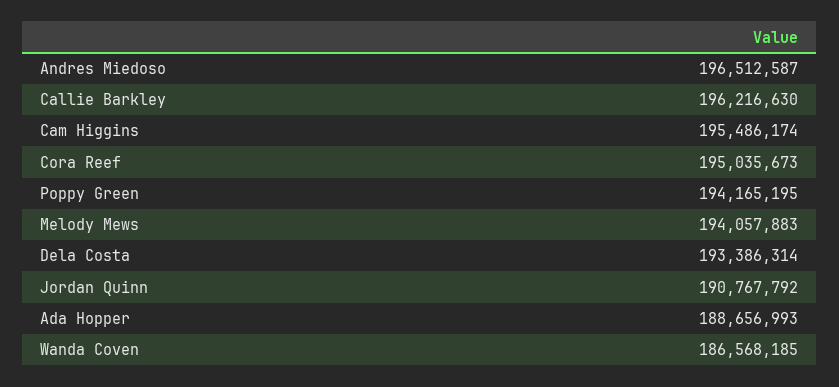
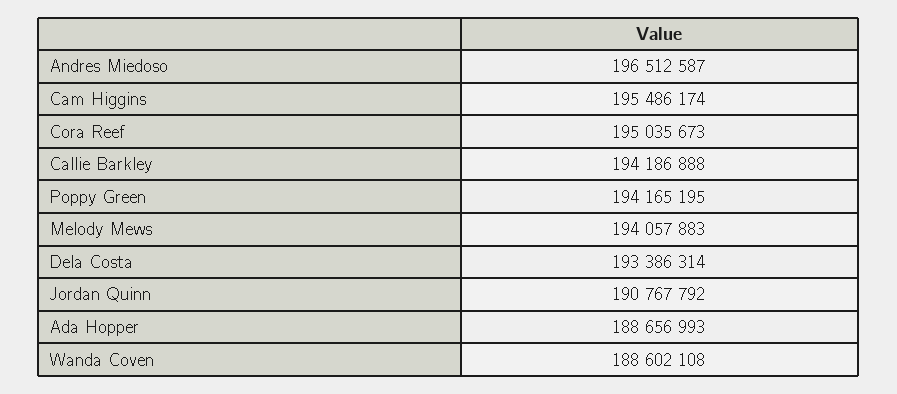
Callie Barkley: 196216630 -> 194186888
Wanda Coven: 186568185 -> 188602108

